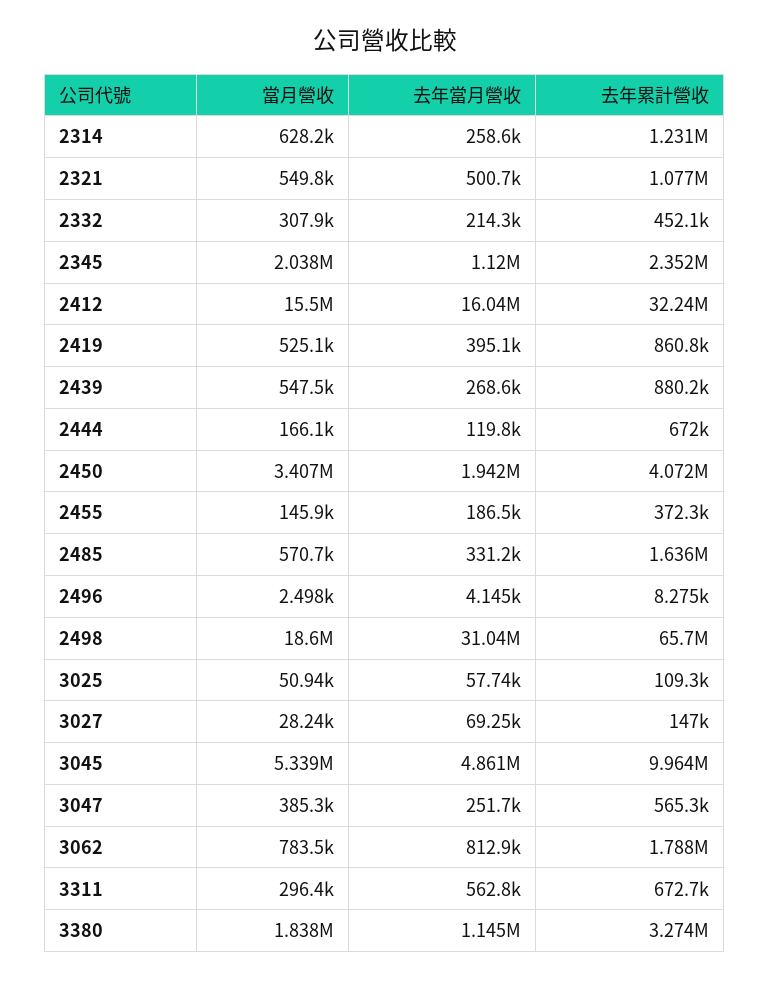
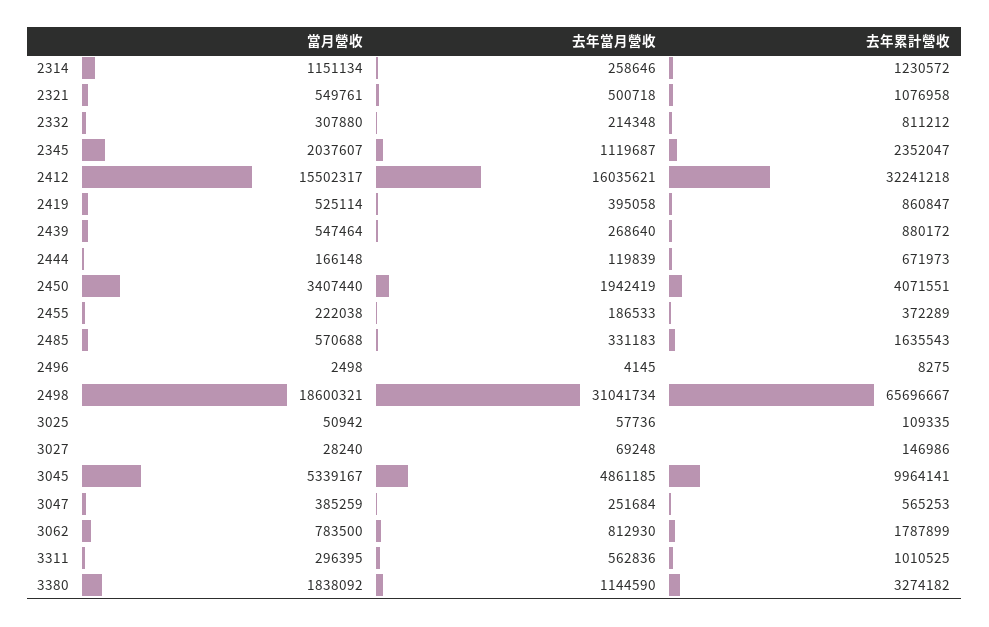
當月營收, 2314: 628200 -> 1151134
去年累計營收, 2332: 452100 -> 811212
當月營收, 2455: 145900 -> 222038
去年累計營收, 3311: 672700 -> 1010525

